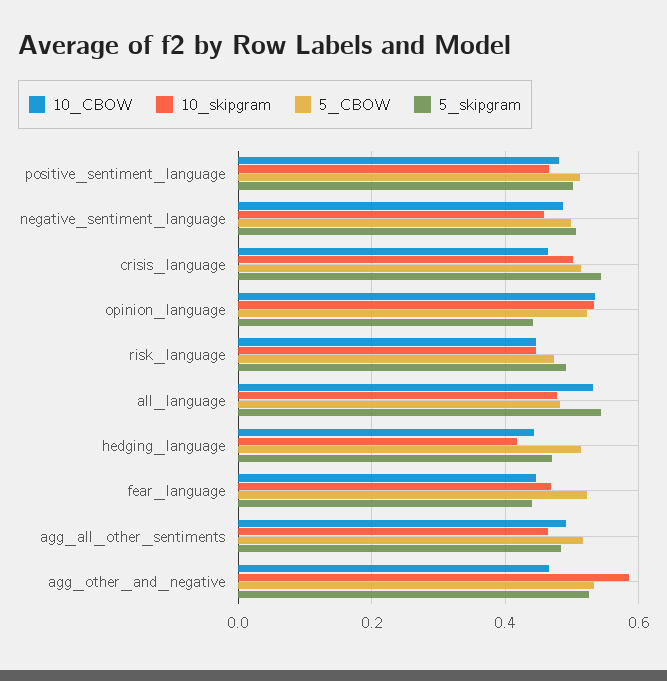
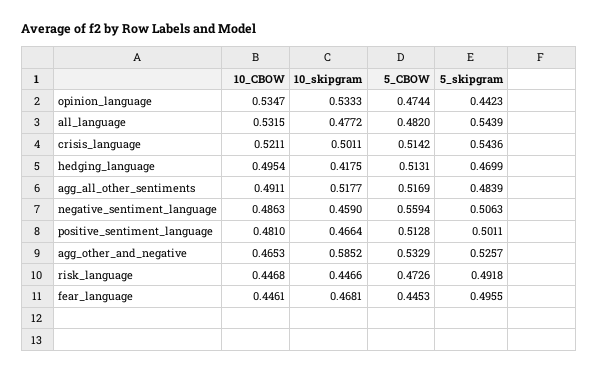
5_CBOW, negative_sentiment_language: 0.5 -> 0.5594
10_CBOW, crisis_language: 0.46 -> 0.5211
5_CBOW, opinion_language: 0.52 -> 0.4744
10_CBOW, hedging_language: 0.44 -> 0.4954
5_CBOW, fear_language: 0.52 -> 0.4453
5_skipgram, fear_language: 0.44 -> 0.4955
10_skipgram, agg_all_other_sentiments: 0.46 -> 0.5177

